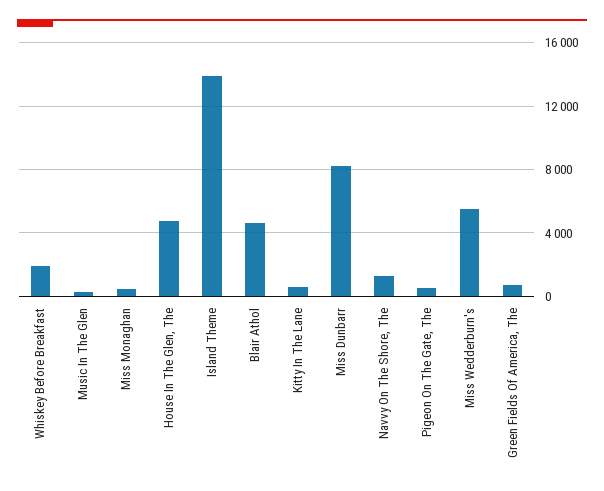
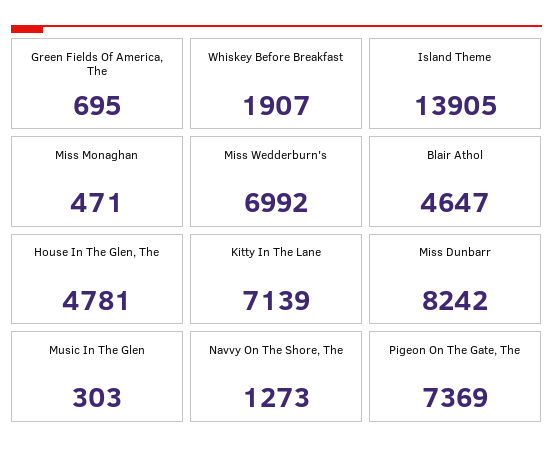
Kitty In The Lane: 500 -> 7139
Pigeon On The Gate, The: 500 -> 7369
Miss Wedderburn's: 5500 -> 6992

